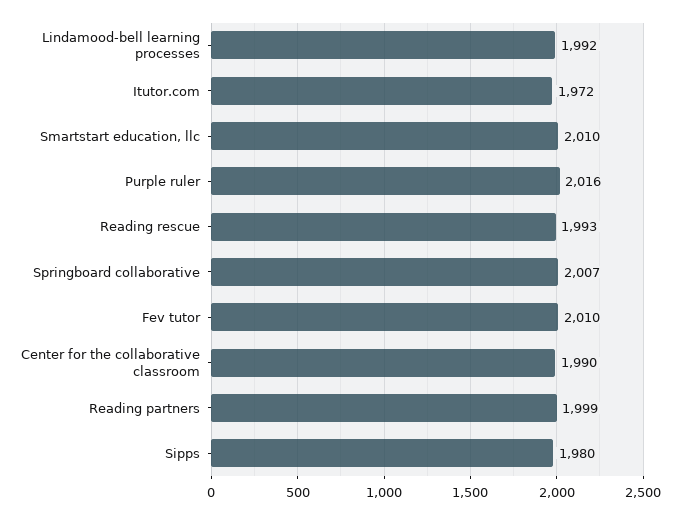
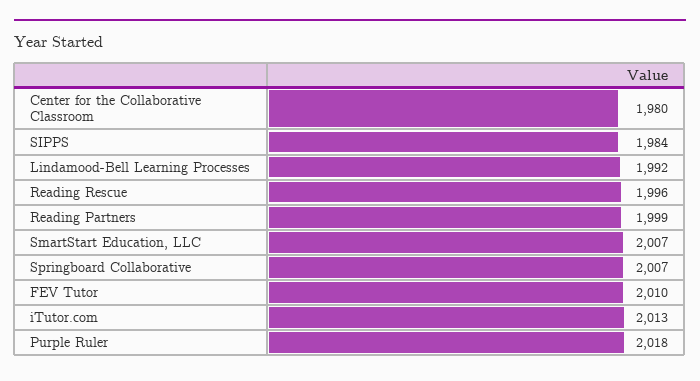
Itutor.com: 1972 -> 2013
Smartstart education, llc: 2010 -> 2007
Purple ruler: 2016 -> 2018
Reading rescue: 1993 -> 1996
Center for the collaborative classroom: 1990 -> 1980
Sipps: 1980 -> 1984

